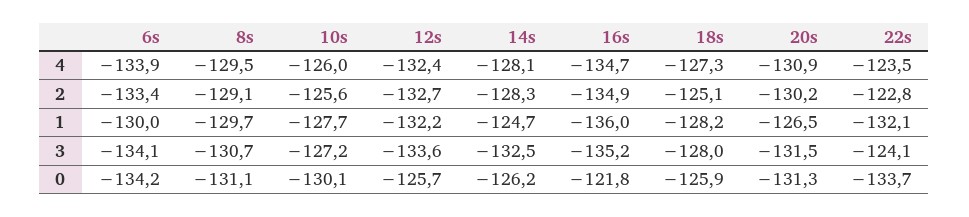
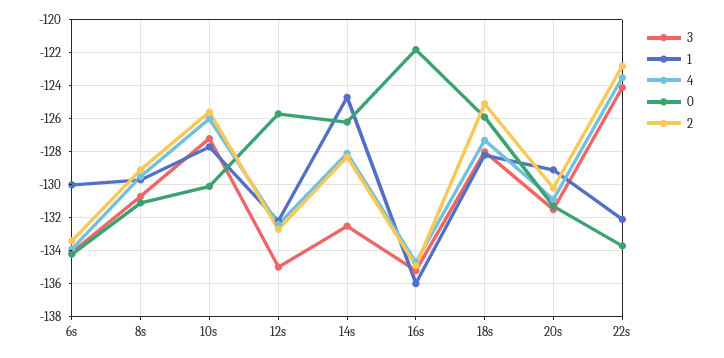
1, 20s: -126.5 -> -129
3, 12s: -133.6 -> -135

